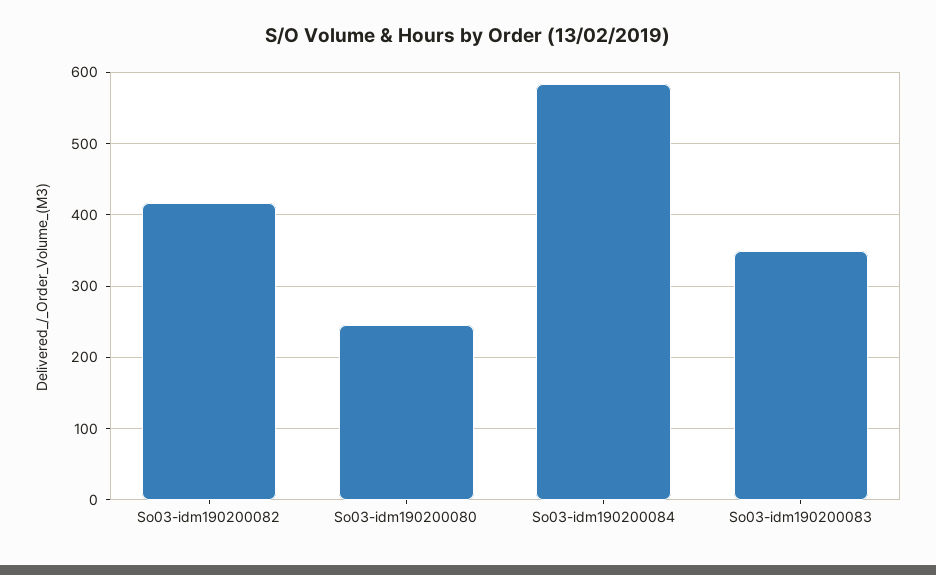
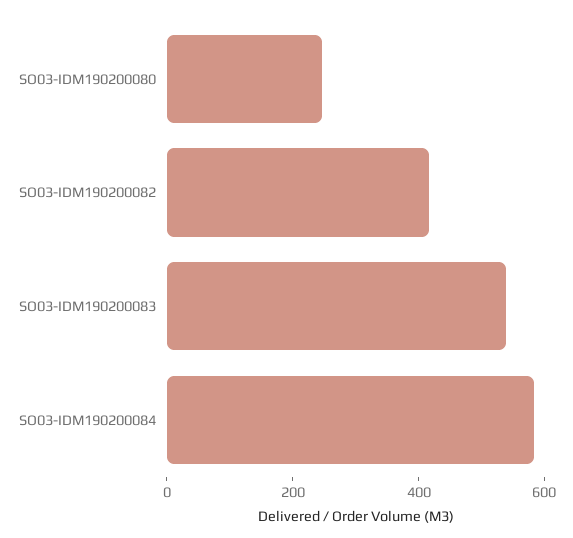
So03-idm190200083: 350 -> 550

